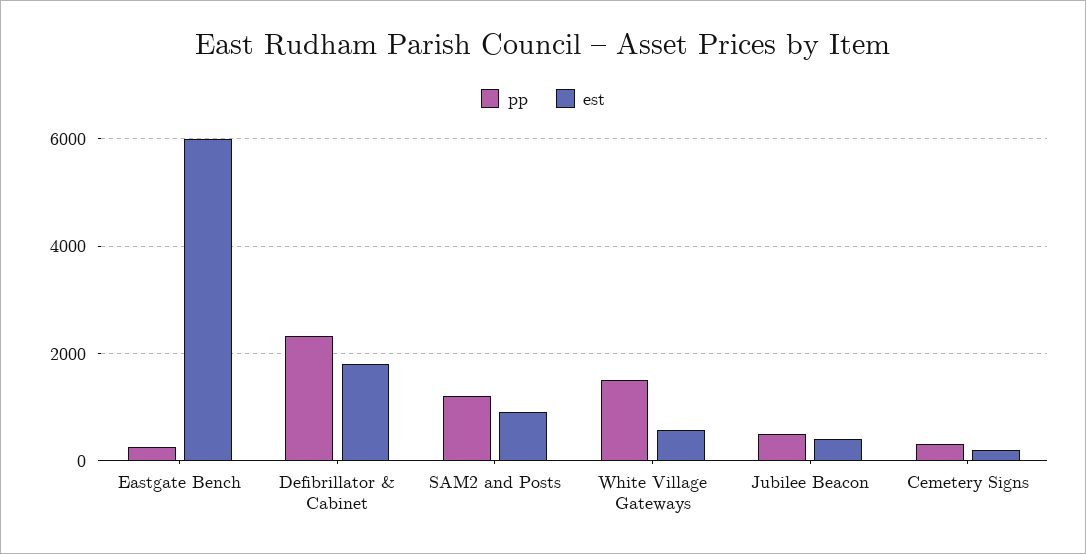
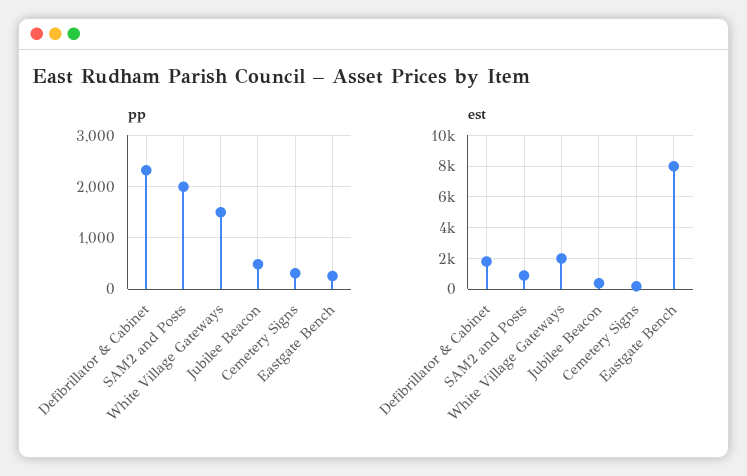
est, Eastgate Bench: 6000 -> 8000
pp, SAM2 and Posts: 1200 -> 2000
est, White Village Gateways: 600 -> 2000

